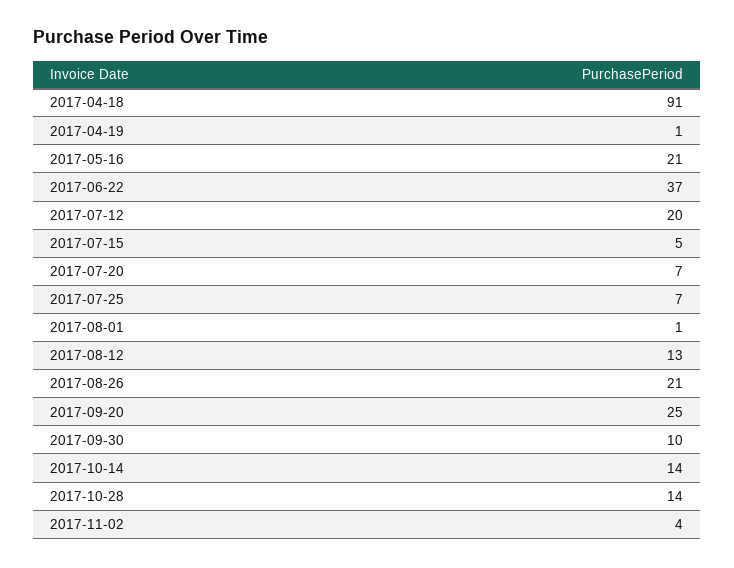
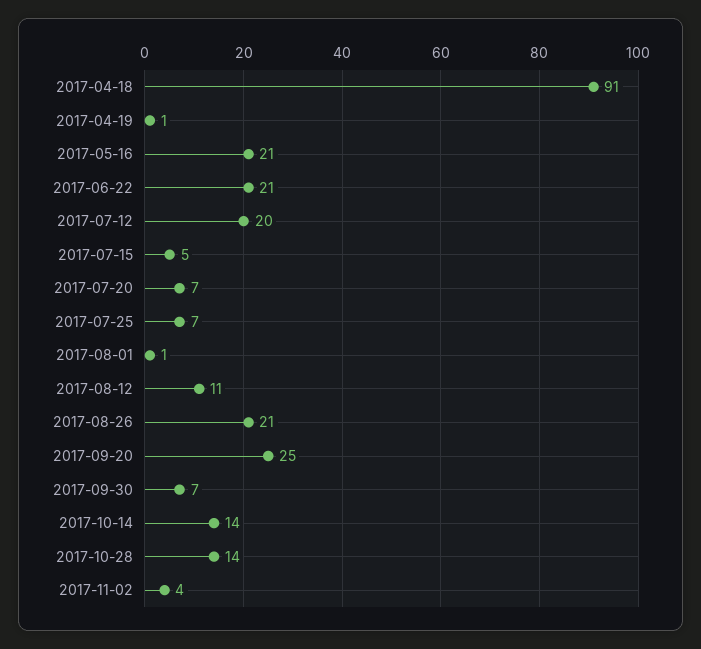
2017-06-22: 37 -> 21
2017-08-12: 13 -> 11
2017-09-30: 10 -> 7

